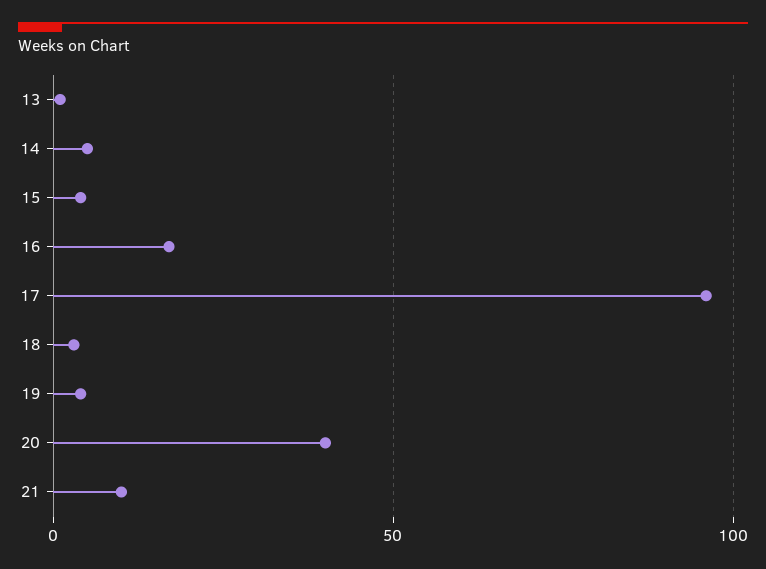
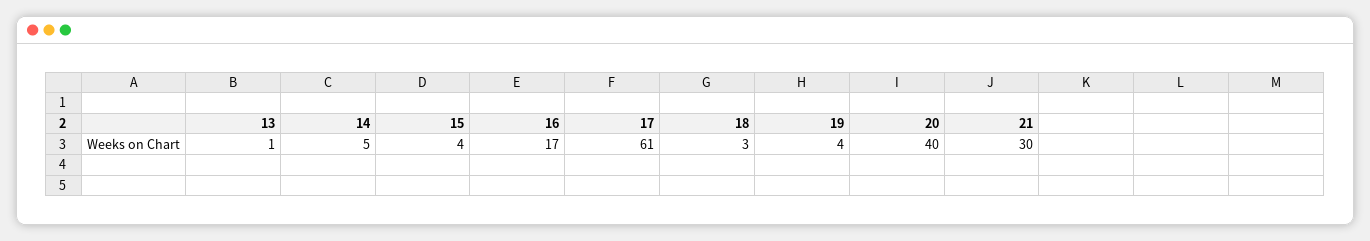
17: 95 -> 61
21: 10 -> 30

